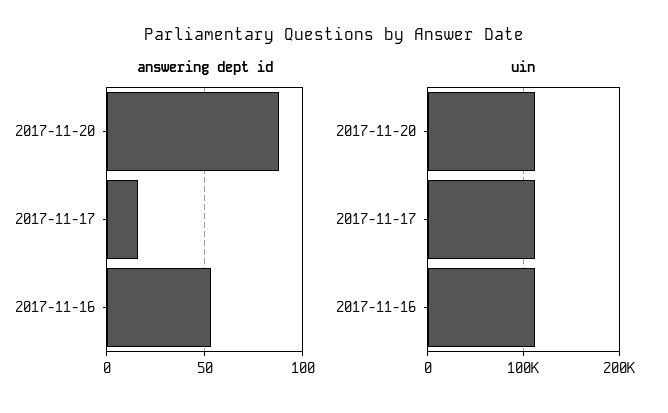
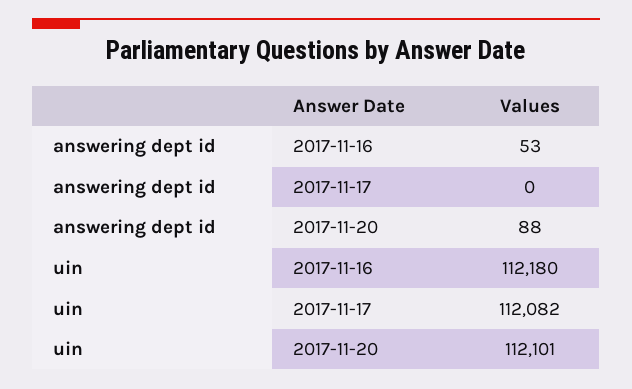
answering dept id, 2017-11-17: 15 -> 0

